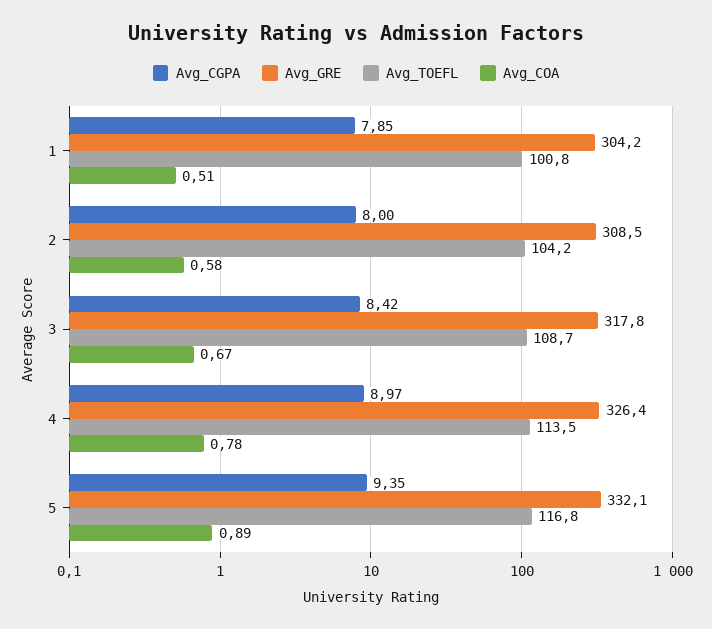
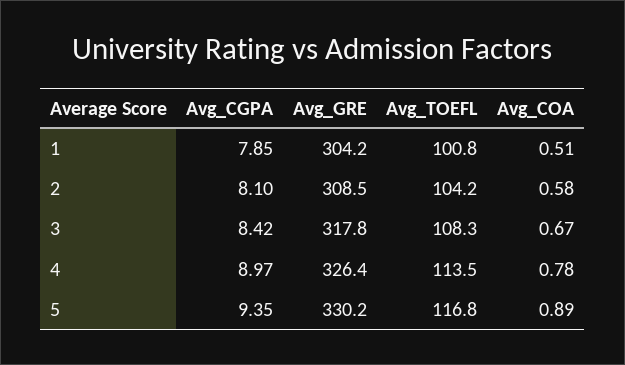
Avg_CGPA, 2: 8 -> 8.1
Avg_TOEFL, 3: 108.7 -> 108.3
Avg_GRE, 5: 332.1 -> 330.2

